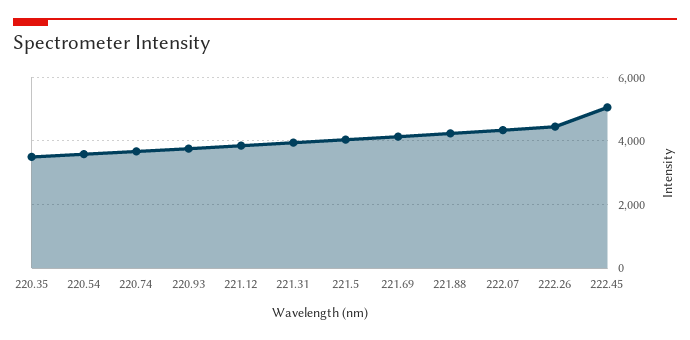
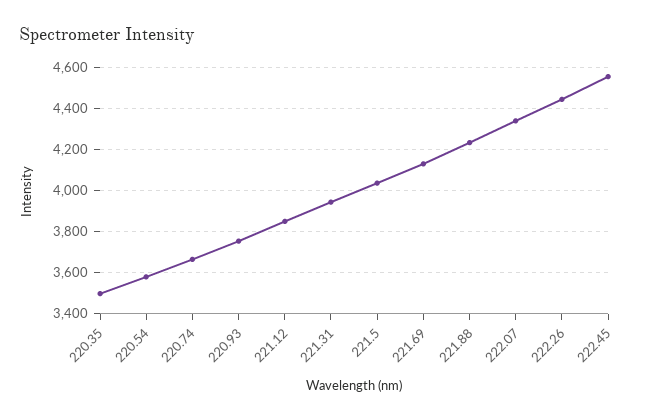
222.45: 5000 -> 4550

